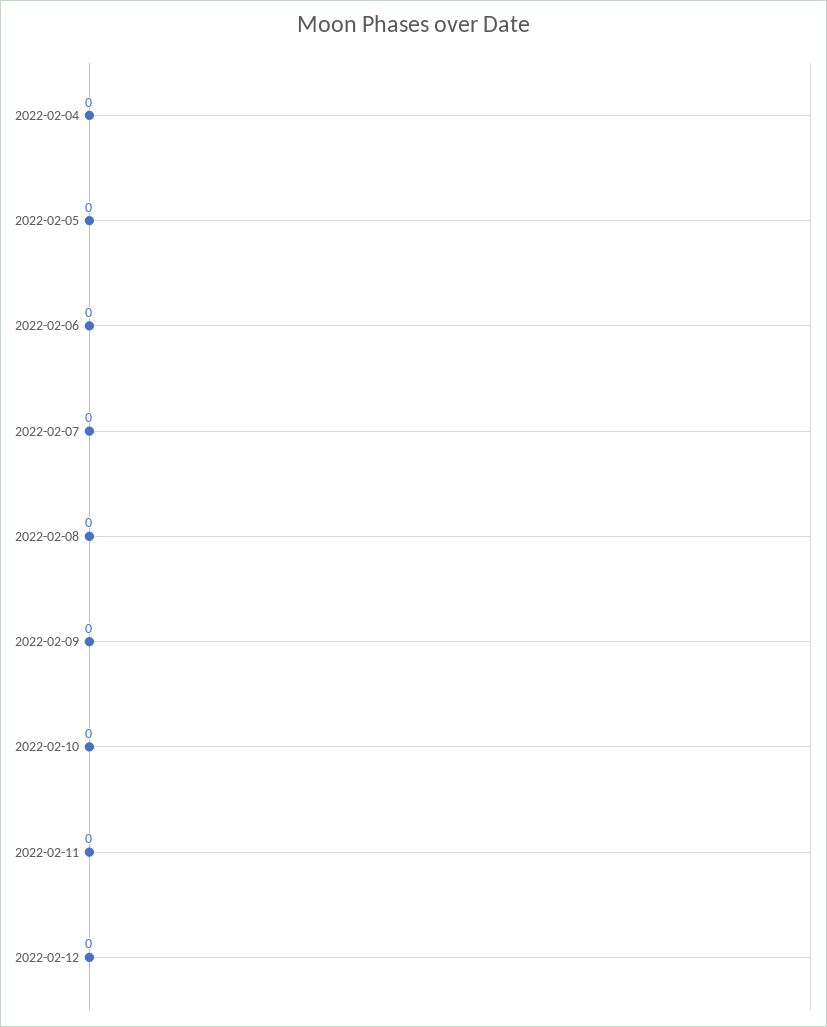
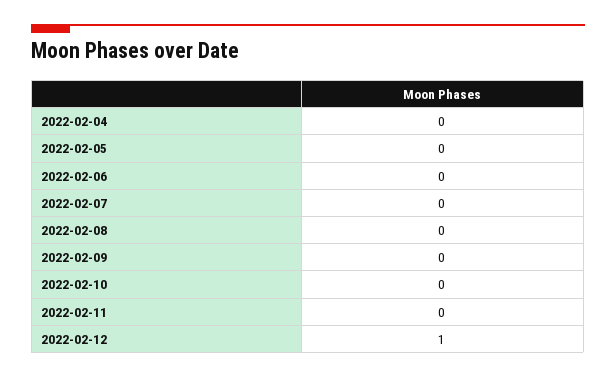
2022-02-12: 0 -> 1

